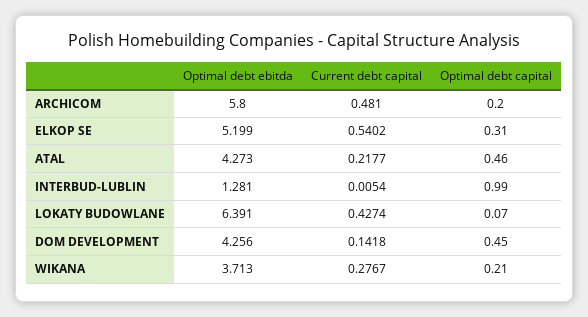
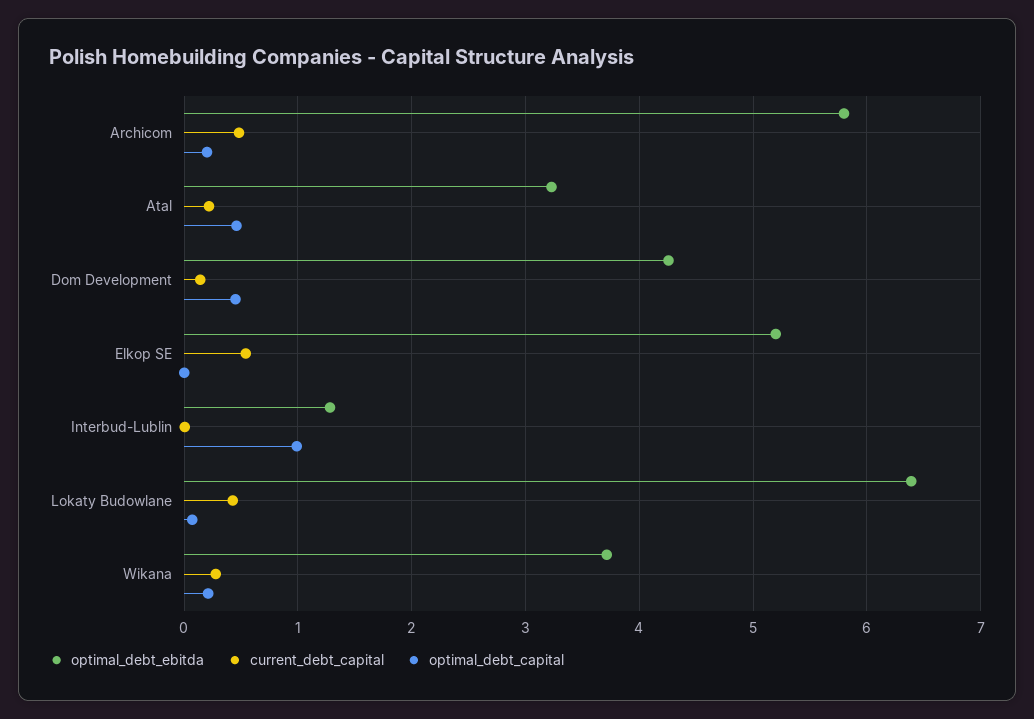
Optimal debt capital, ELKOP SE: 0.31 -> 0
Optimal debt ebitda, ATAL: 4.273 -> 3.2

